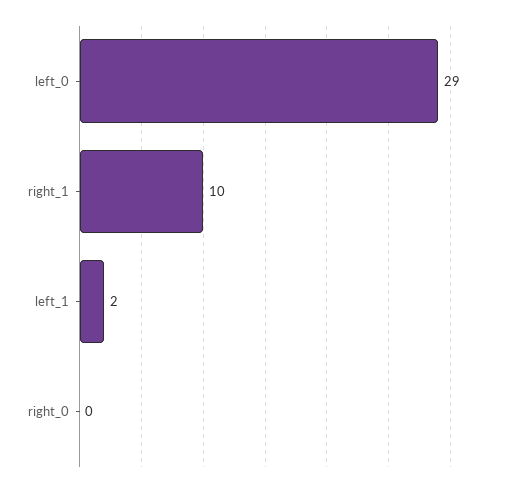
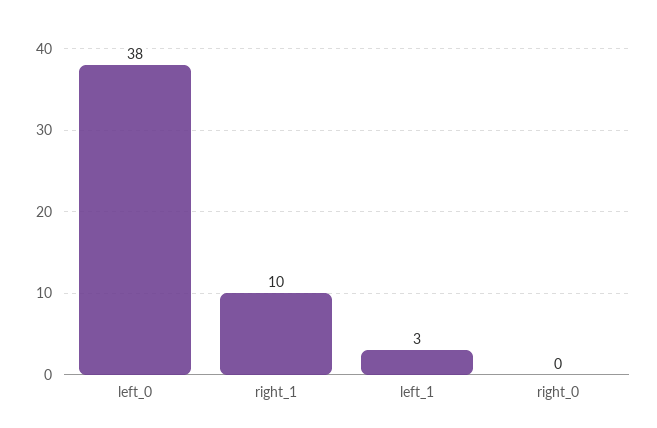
left_0: 29 -> 38
left_1: 2 -> 3

